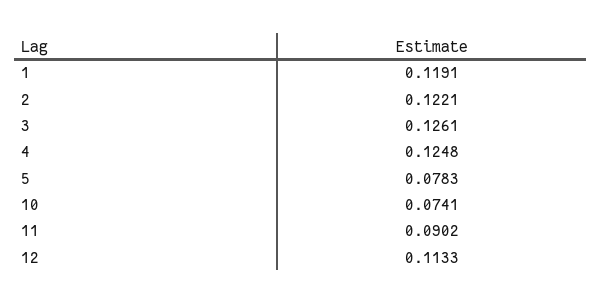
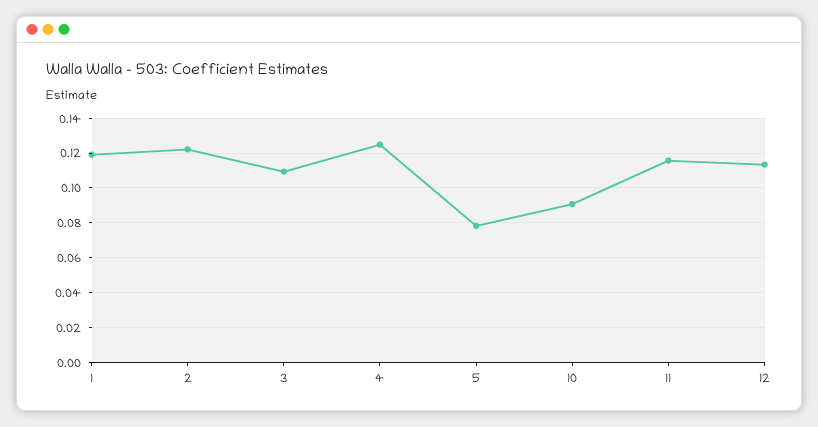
3: 0.1261 -> 0.11
10: 0.0741 -> 0.09
11: 0.0902 -> 0.115

